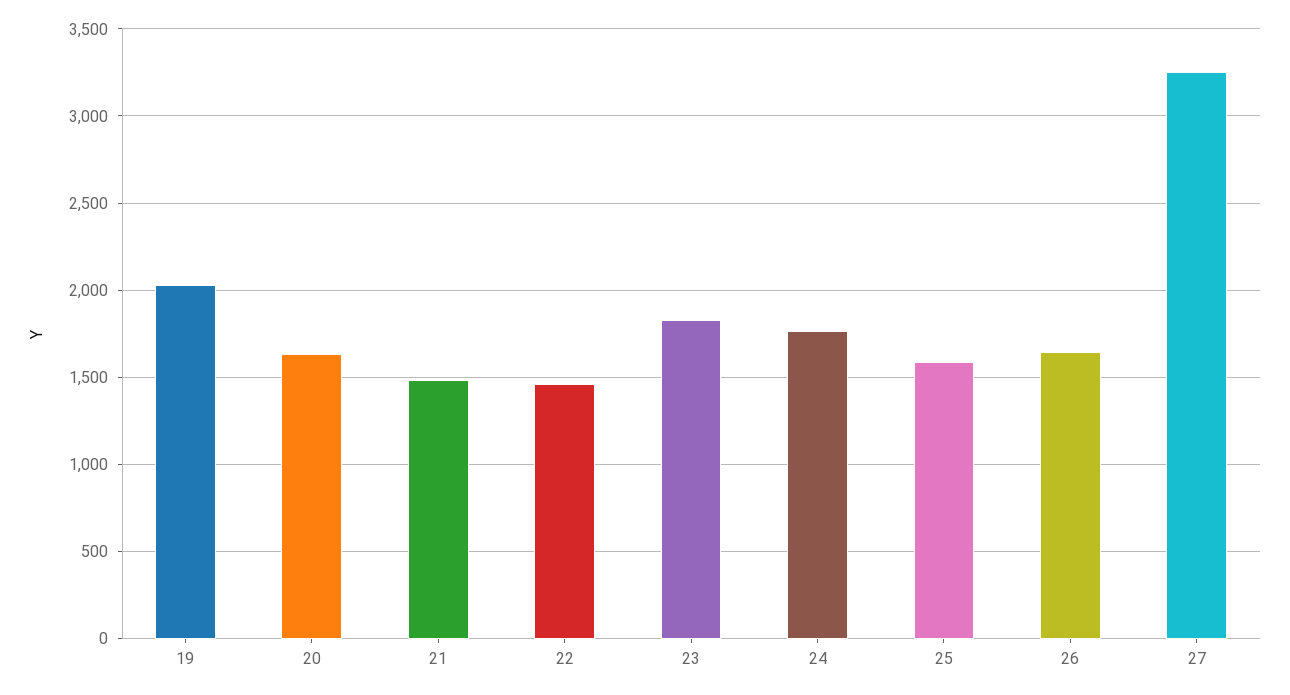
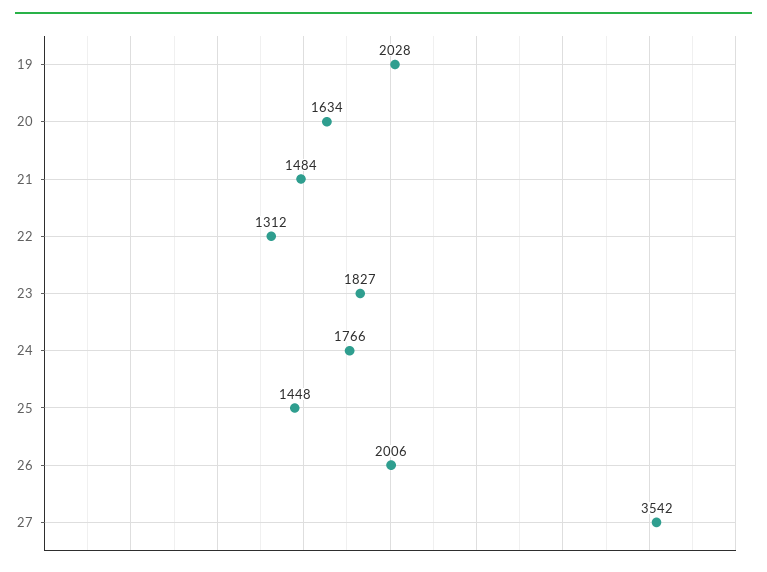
22: 1450 -> 1312
25: 1600 -> 1448
26: 1650 -> 2006
27: 3250 -> 3542

